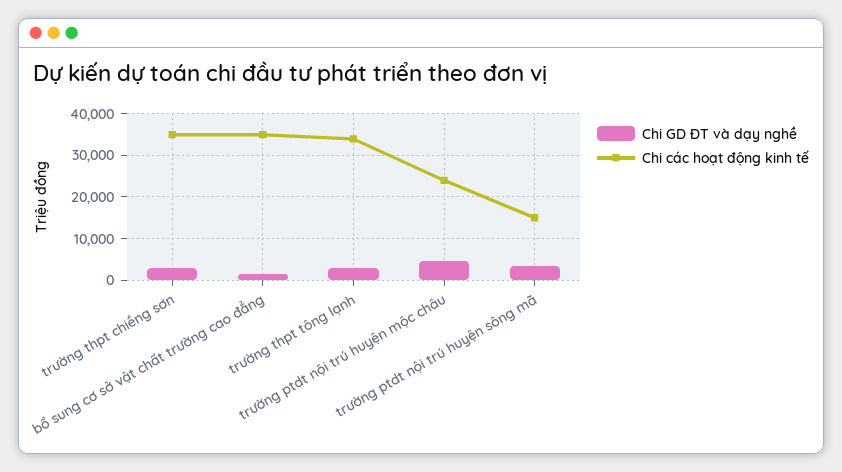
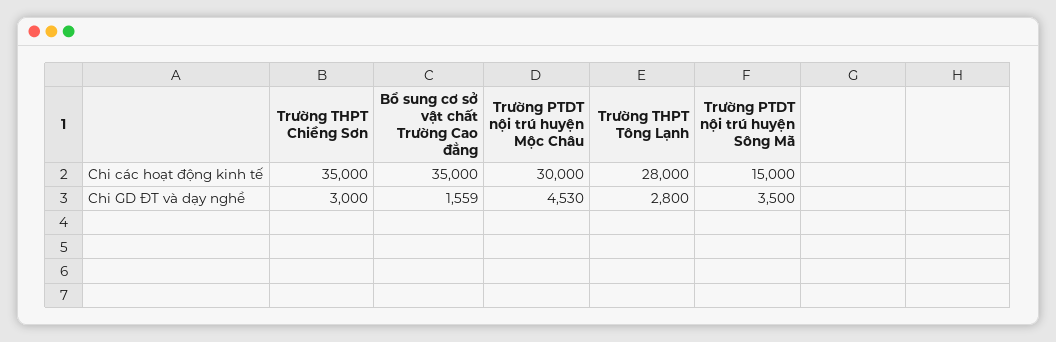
Chi các hoạt động kinh tế, trường thpt tông lạnh: 34000 -> 28000
Chi các hoạt động kinh tế, trường ptdt nội trú huyện mộc châu: 24000 -> 30000

